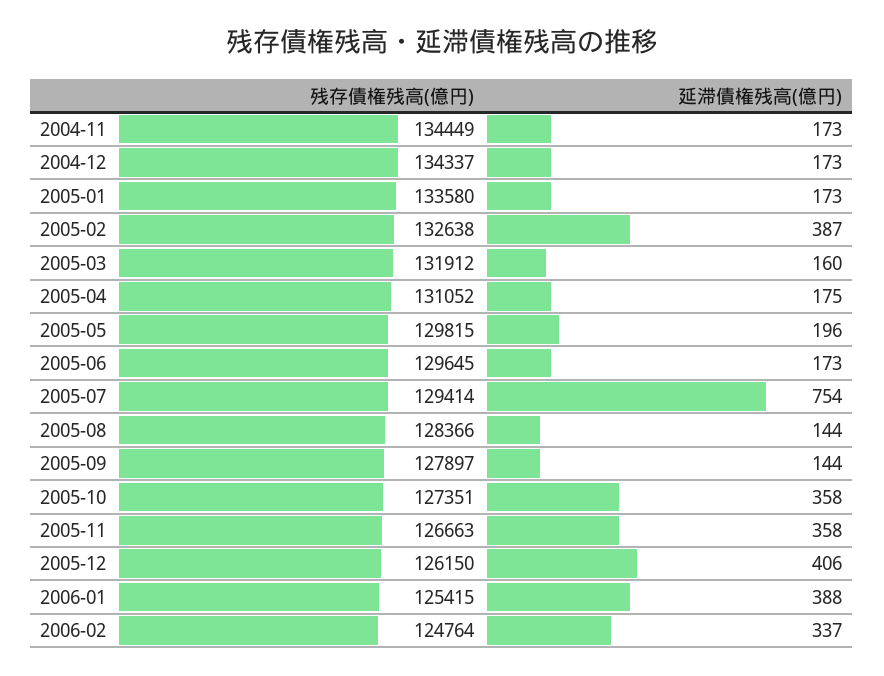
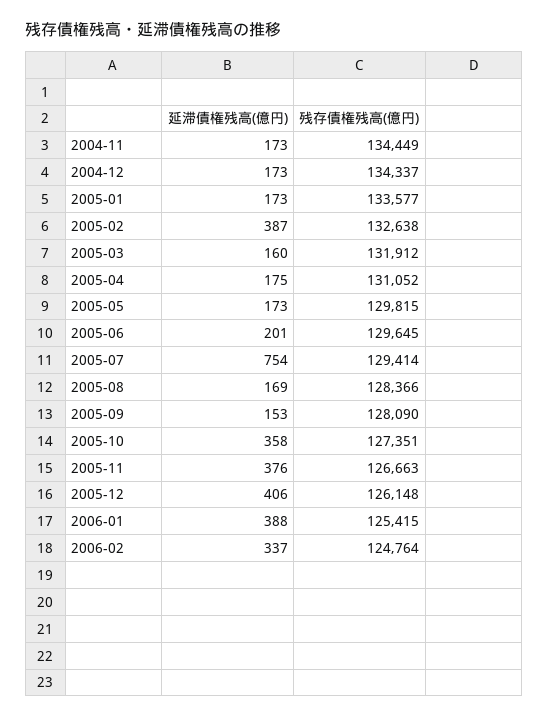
残存債権残高(億円), 2005-01: 133580 -> 133577
延滞債権残高(億円), 2005-05: 196 -> 173
延滞債権残高(億円), 2005-06: 173 -> 201
延滞債権残高(億円), 2005-08: 144 -> 169
残存債権残高(億円), 2005-09: 127897 -> 128090
延滞債権残高(億円), 2005-09: 144 -> 153
延滞債権残高(億円), 2005-11: 358 -> 376
残存債権残高(億円), 2005-12: 126150 -> 126148

